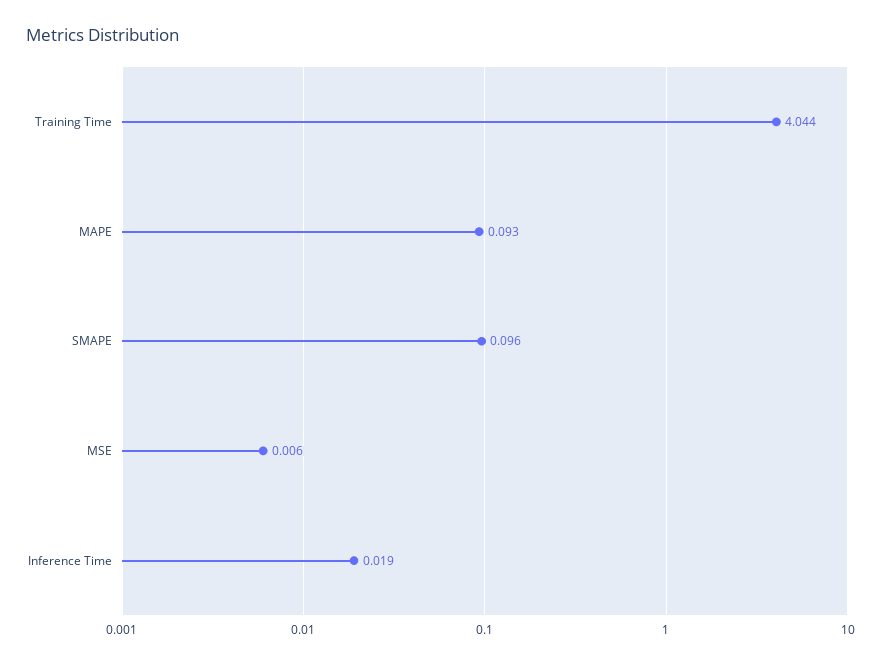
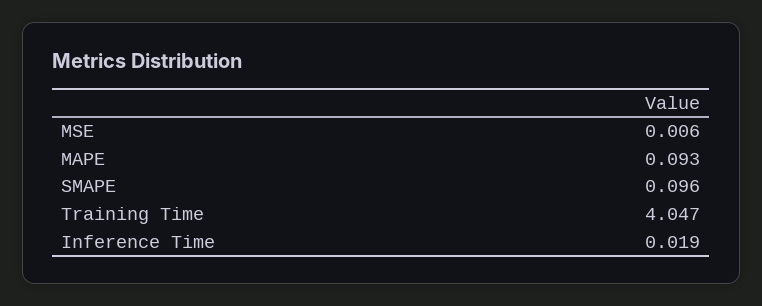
Training Time: 4.044 -> 4.047

